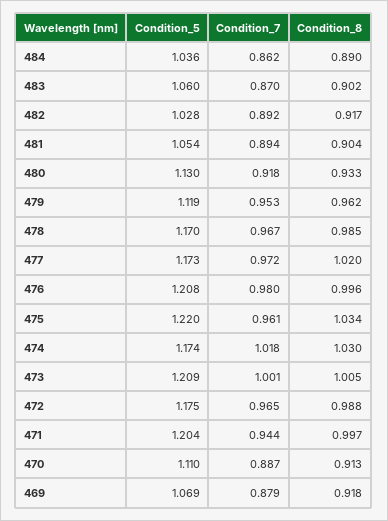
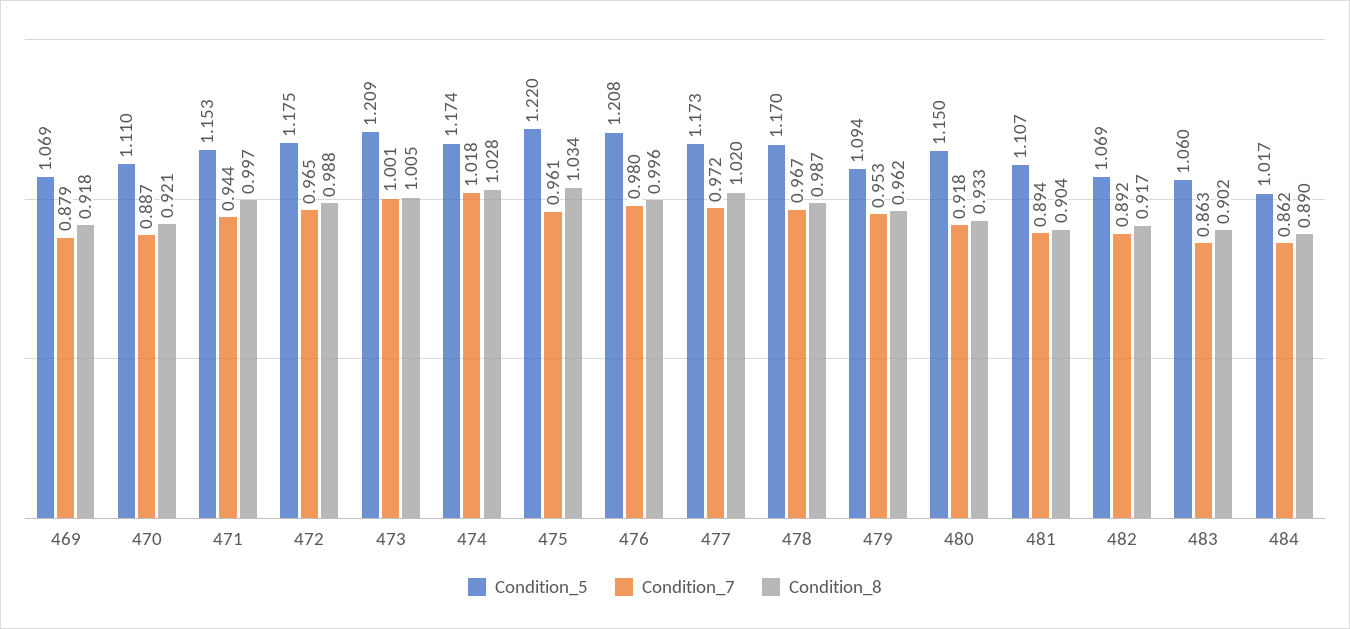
Condition_5, 484: 1.036 -> 1.017
Condition_7, 483: 0.87 -> 0.863
Condition_5, 482: 1.028 -> 1.069
Condition_5, 481: 1.054 -> 1.107
Condition_5, 480: 1.13 -> 1.15
Condition_5, 479: 1.119 -> 1.094
Condition_8, 478: 0.985 -> 0.987
Condition_8, 474: 1.03 -> 1.028
Condition_5, 471: 1.204 -> 1.153
Condition_8, 470: 0.913 -> 0.921

